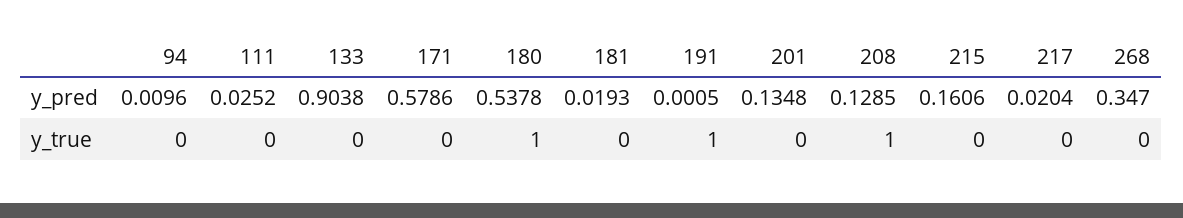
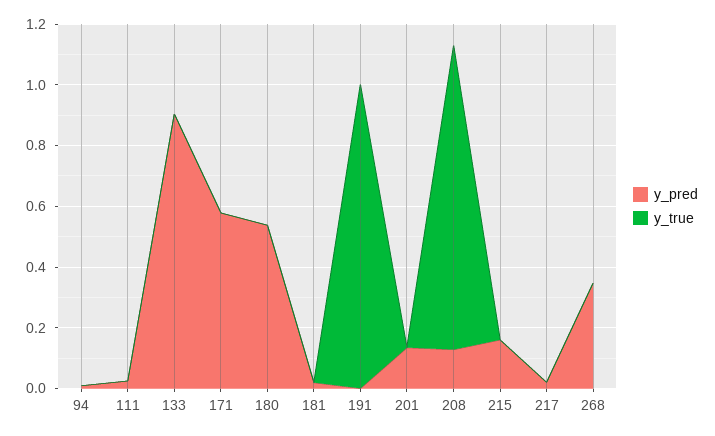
y_true, 180: 1 -> 0

